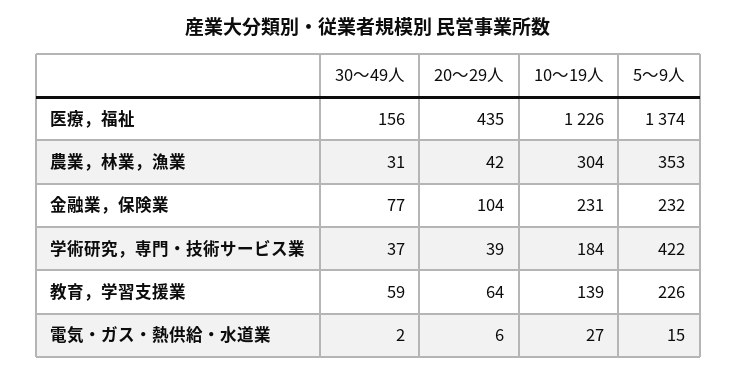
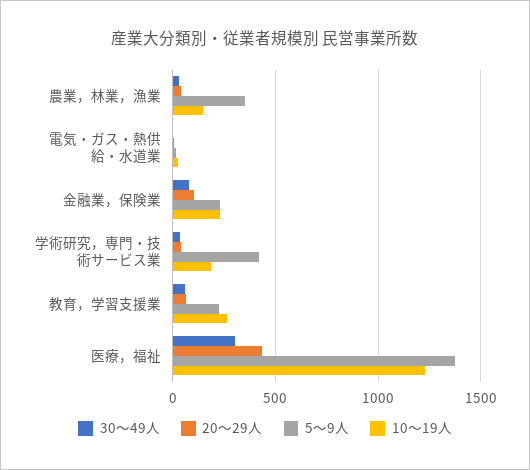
30～49人, 医療，福祉: 156 -> 300
10～19人, 農業，林業，漁業: 304 -> 150
10～19人, 教育，学習支援業: 139 -> 250

